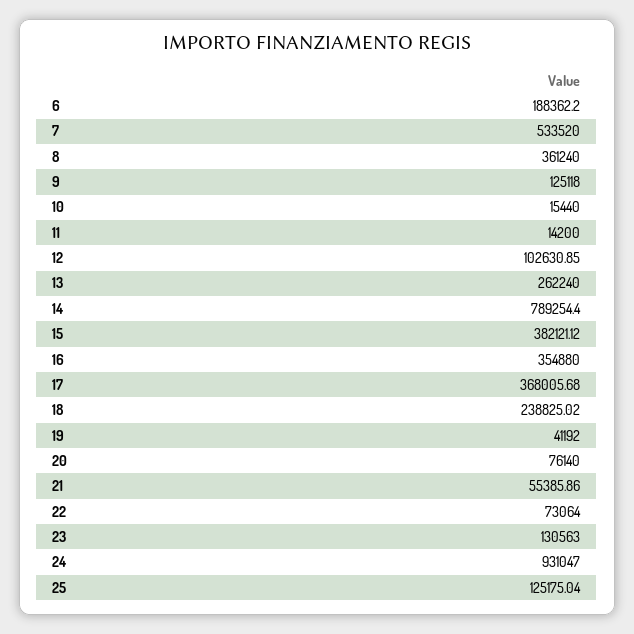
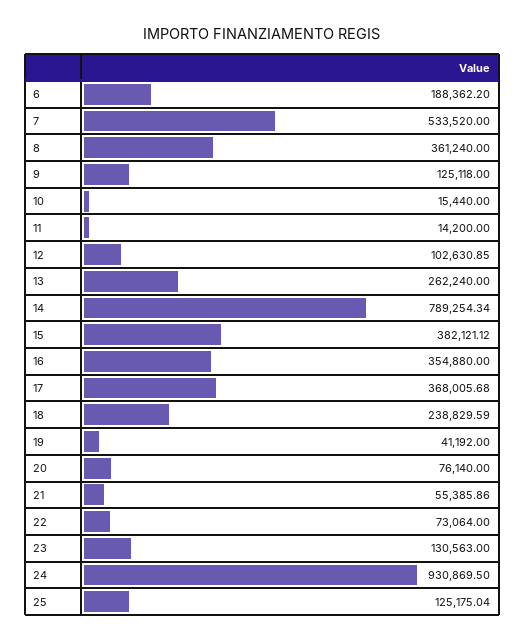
14: 789254.4 -> 789254.34
18: 238825.02 -> 238829.59
24: 931047 -> 930869.5

